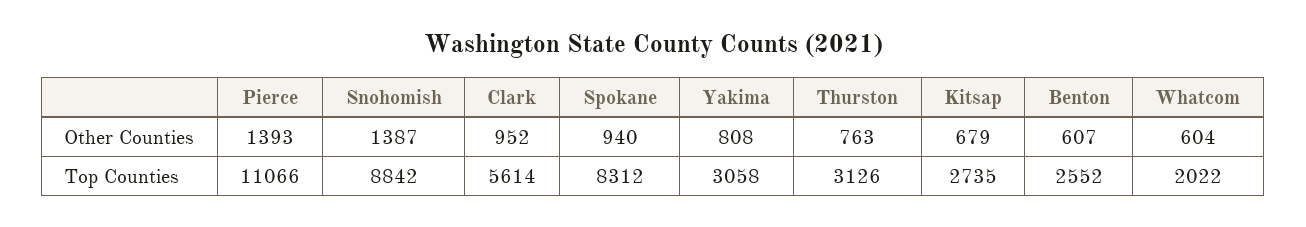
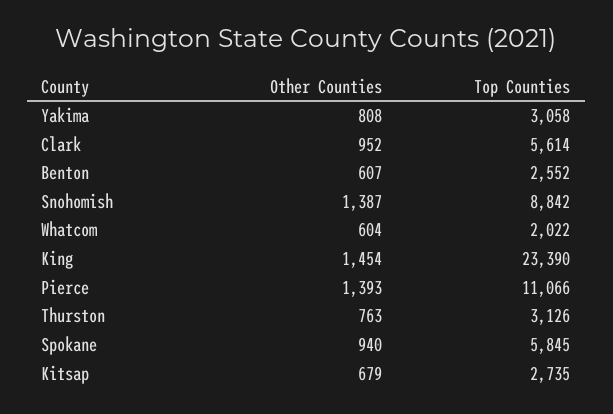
Spokane, Top Counties: 8312 -> 5845
King, Other Counties: none -> 1454
King, Top Counties: none -> 23390

